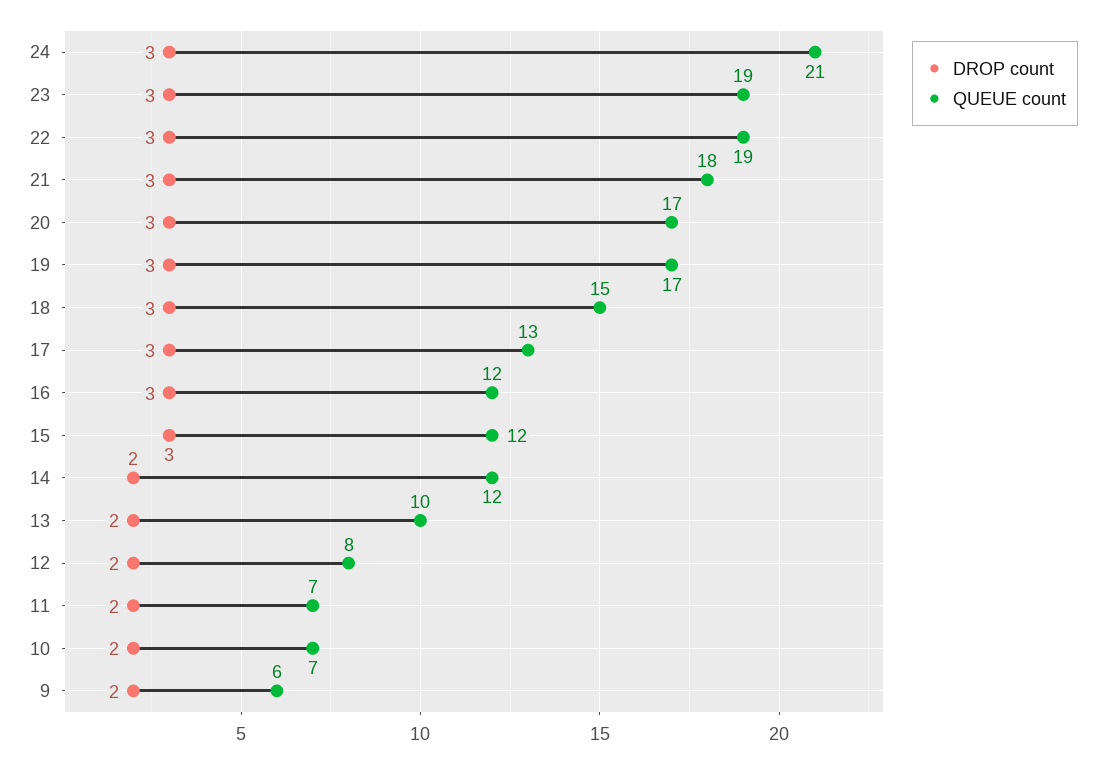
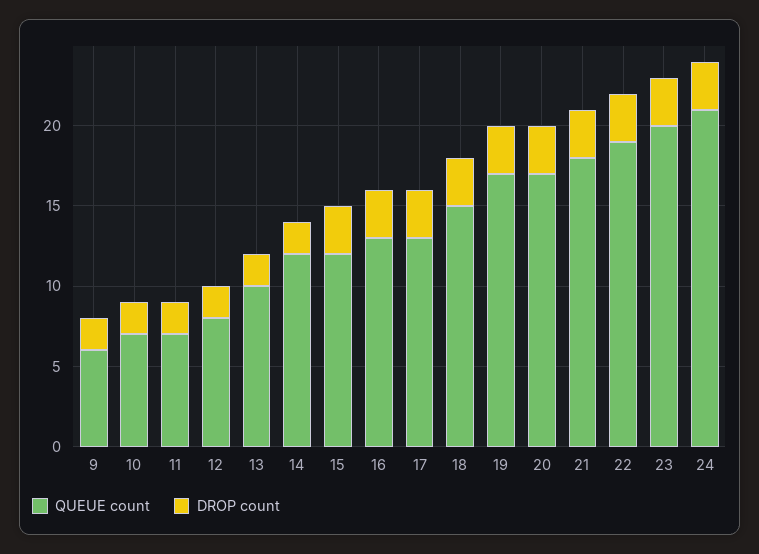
QUEUE count, 23: 19 -> 20
QUEUE count, 16: 12 -> 13

